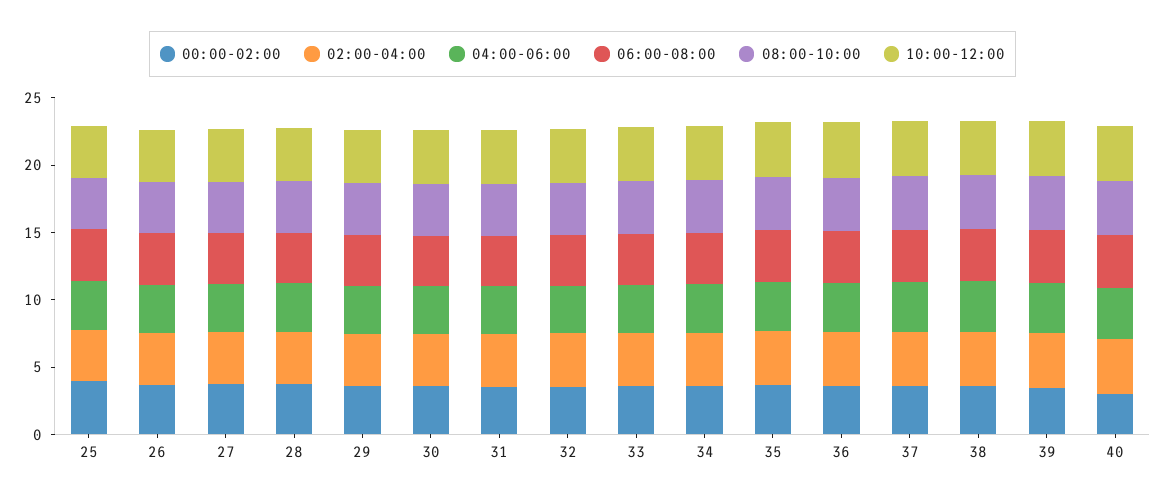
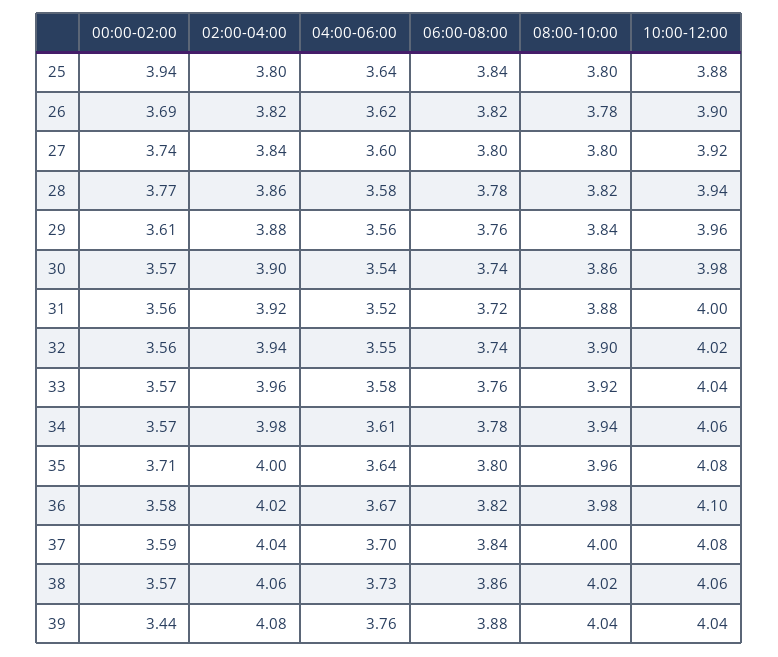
00:00-02:00, 40: 3 -> none
02:00-04:00, 40: 4 -> none
04:00-06:00, 40: 4 -> none
06:00-08:00, 40: 4 -> none
08:00-10:00, 40: 4 -> none
10:00-12:00, 40: 4 -> none

